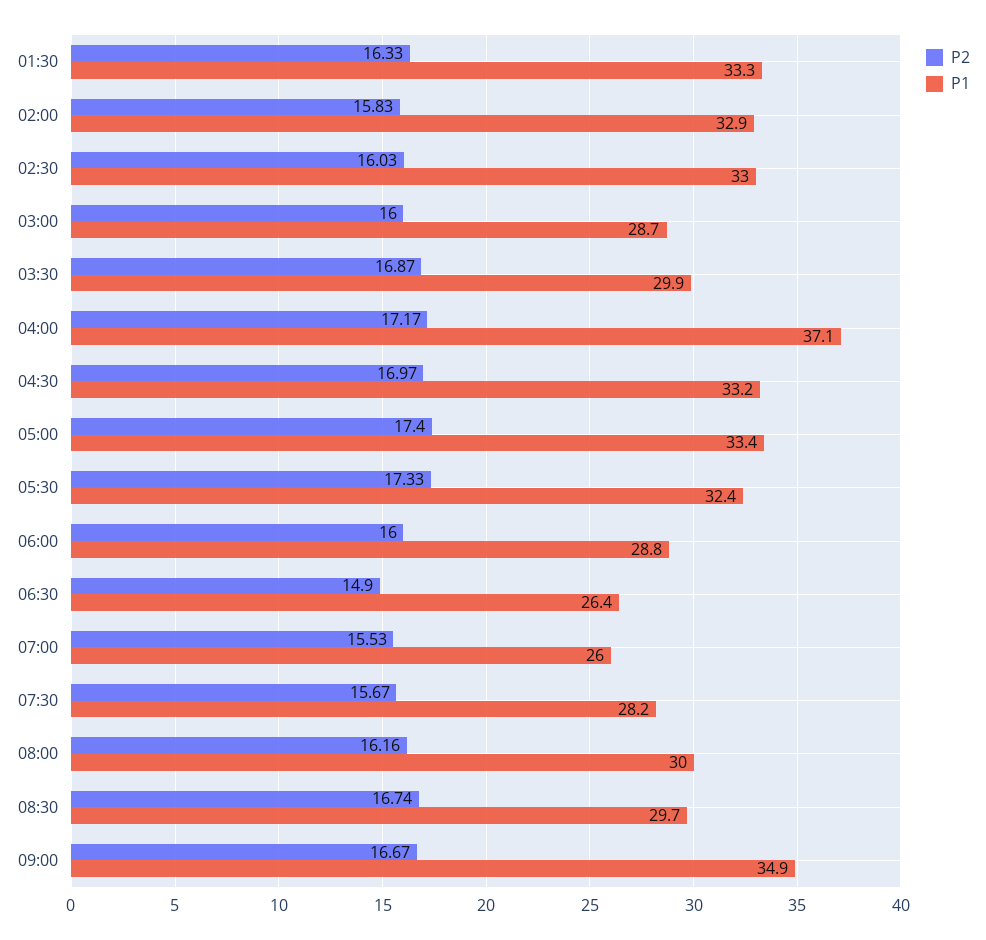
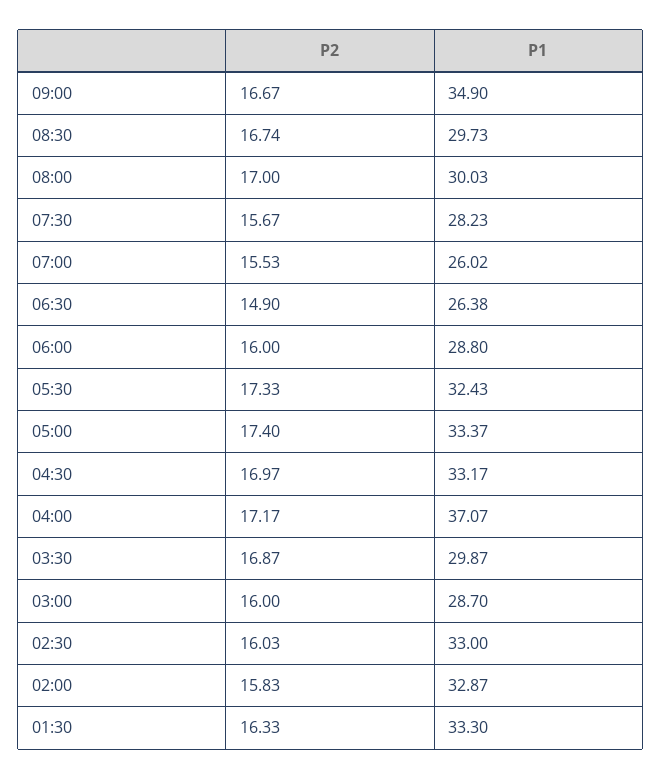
P2, 08:00: 16.16 -> 17

